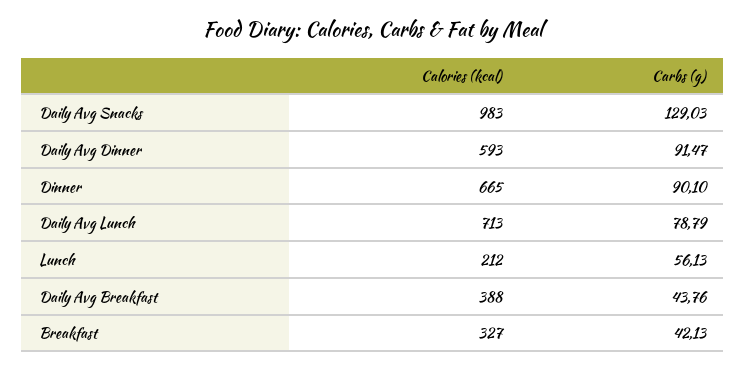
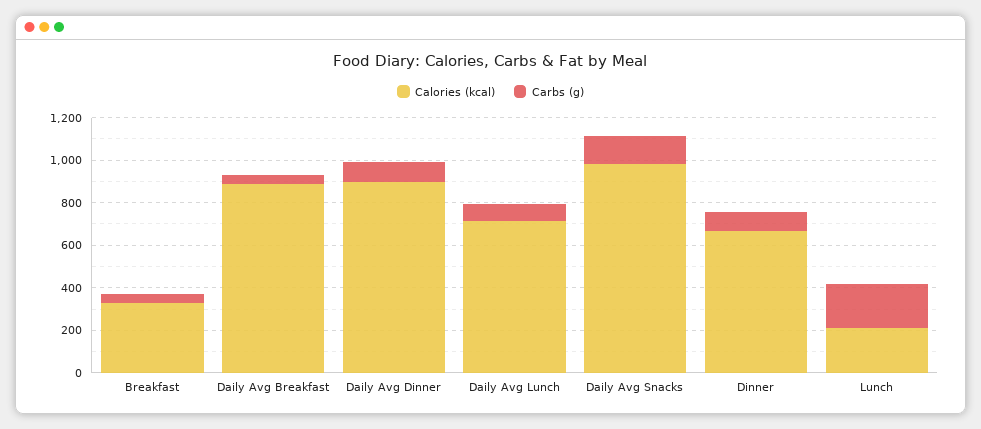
Calories (kcal), Daily Avg Dinner: 593 -> 900
Carbs (g), Lunch: 56.13 -> 200
Calories (kcal), Daily Avg Breakfast: 388 -> 900

